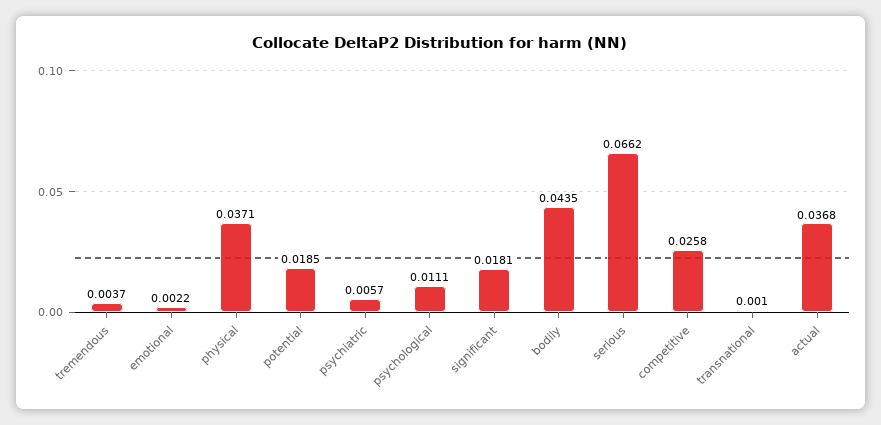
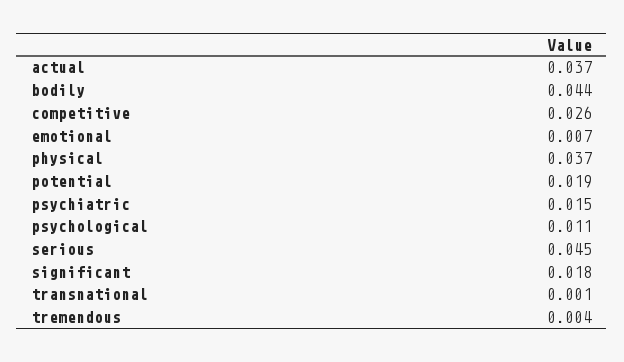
emotional: 0.0022 -> 0.007
psychiatric: 0.0057 -> 0.015
serious: 0.0662 -> 0.045

